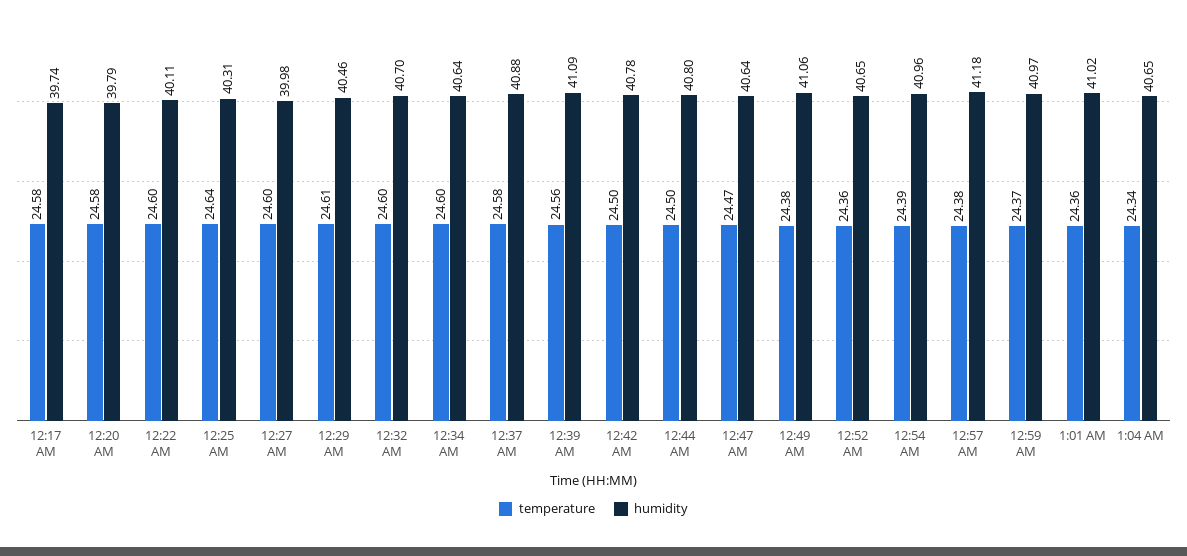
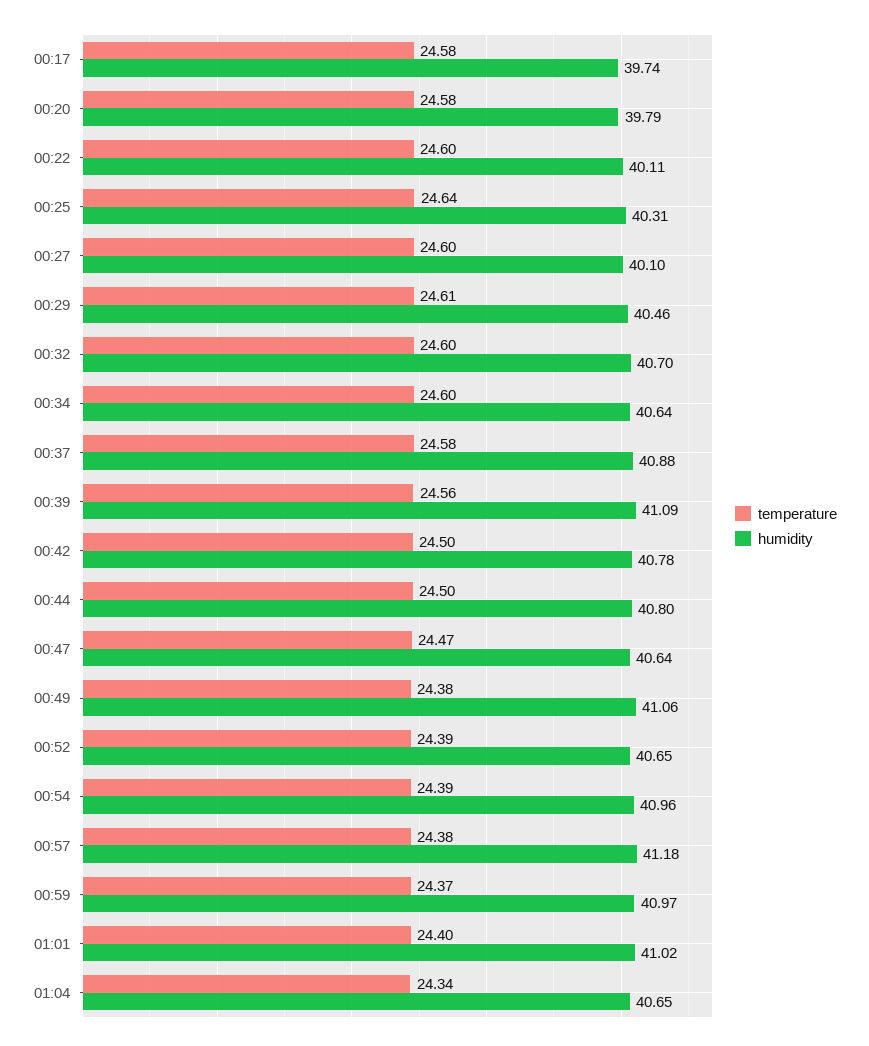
humidity, 12:27 AM: 39.98 -> 40.1
temperature, 12:52 AM: 24.36 -> 24.39
temperature, 1:01 AM: 24.36 -> 24.4

